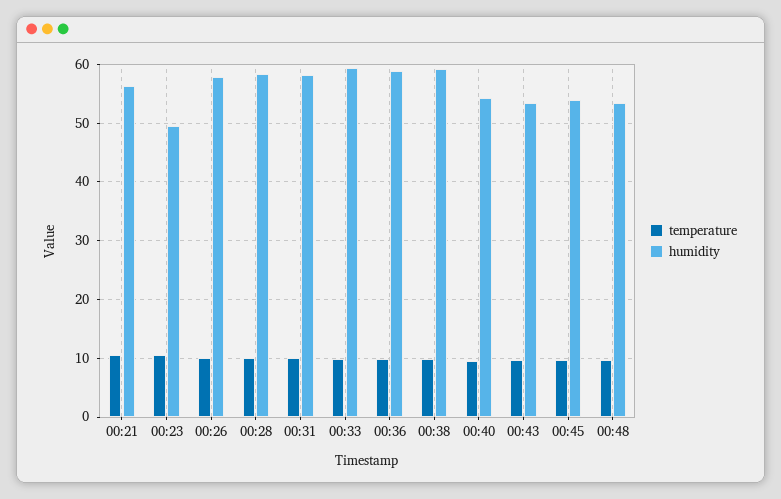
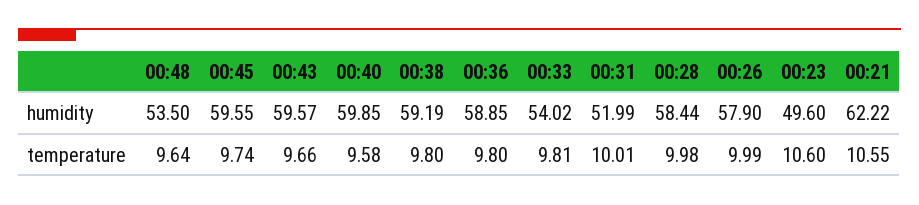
humidity, 00:21: 56 -> 62.22
humidity, 00:31: 58 -> 51.99
humidity, 00:33: 60 -> 54.02
humidity, 00:40: 54 -> 59.85
humidity, 00:43: 54 -> 59.57
humidity, 00:45: 54 -> 59.55

